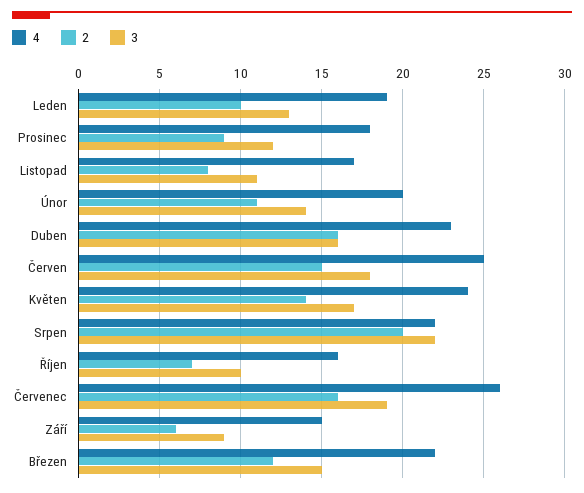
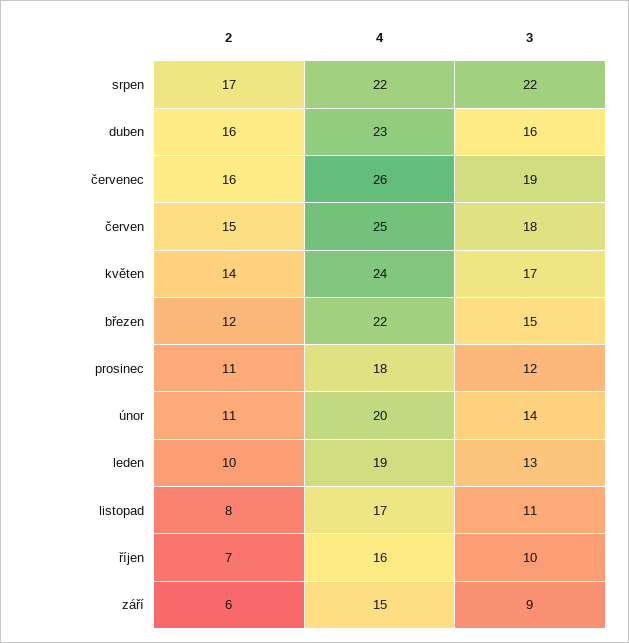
2, Prosinec: 9 -> 11
2, Srpen: 20 -> 17

